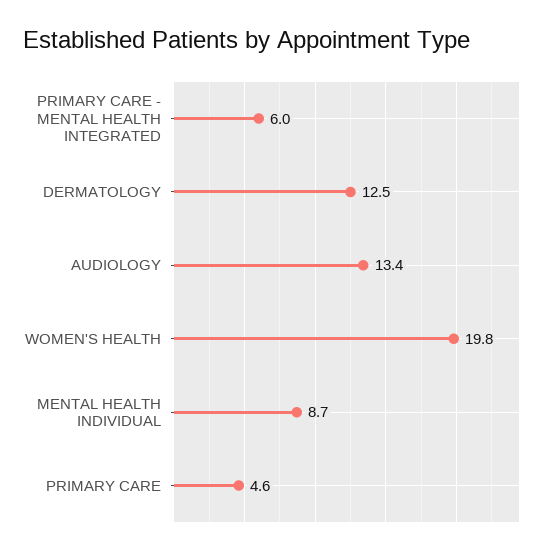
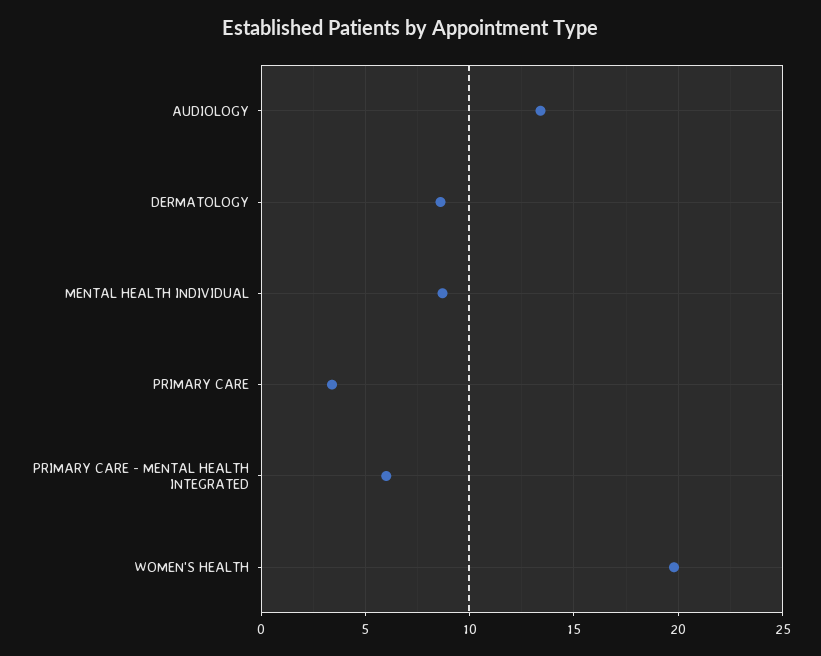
DERMATOLOGY: 12.5 -> 8.5
PRIMARY CARE: 4.6 -> 3.5

